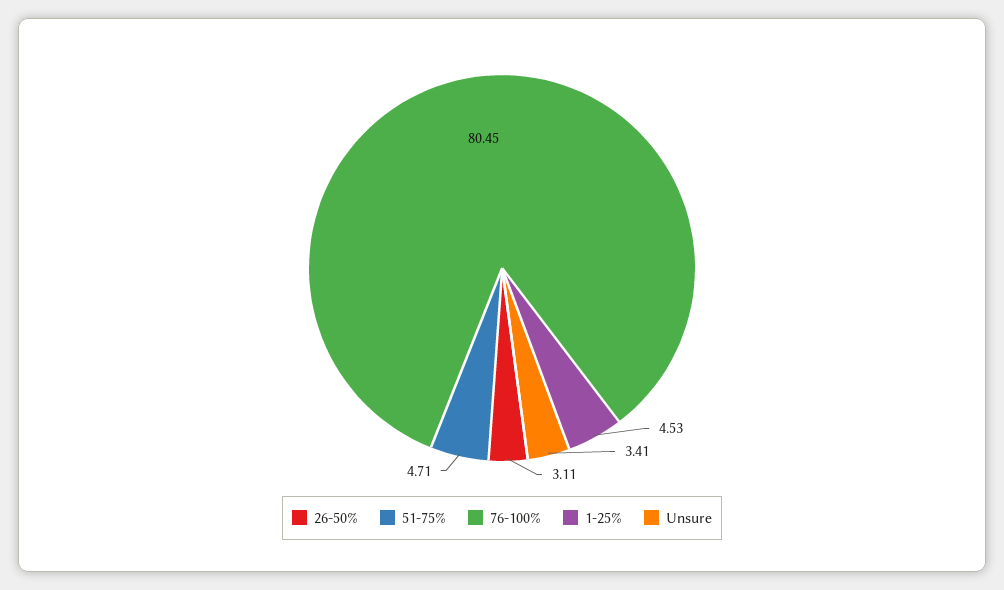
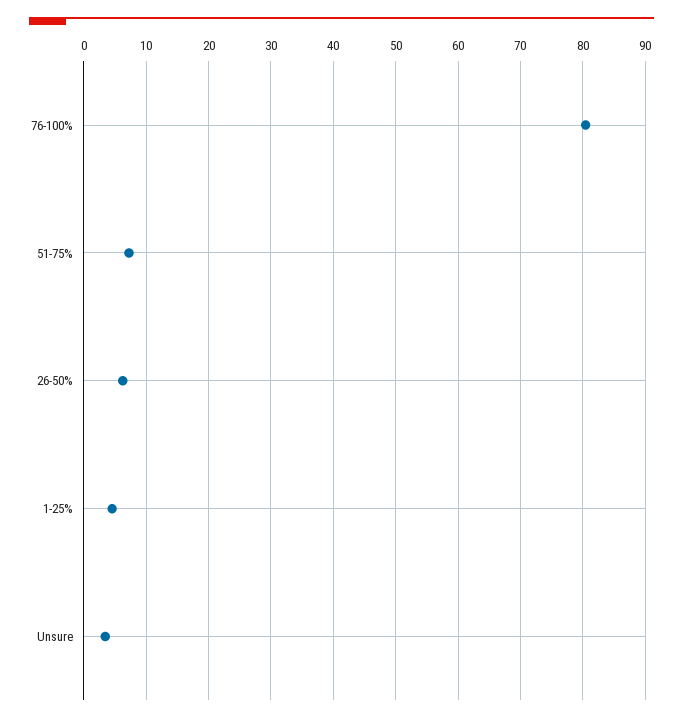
26-50%: 3.11 -> 6
51-75%: 4.71 -> 7

